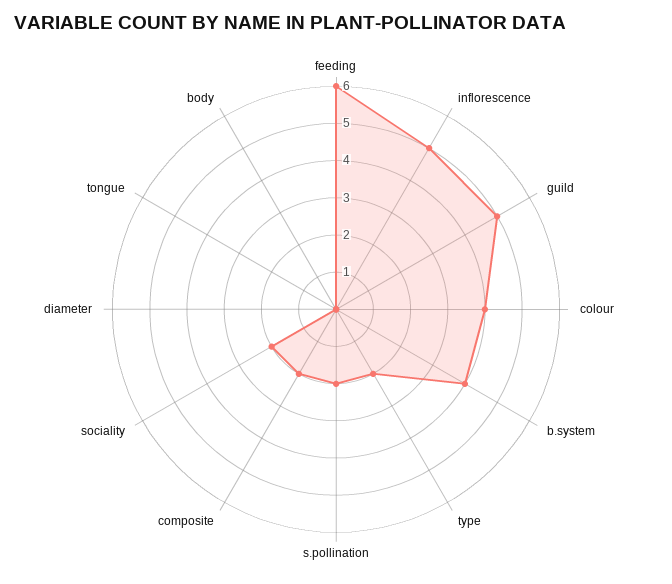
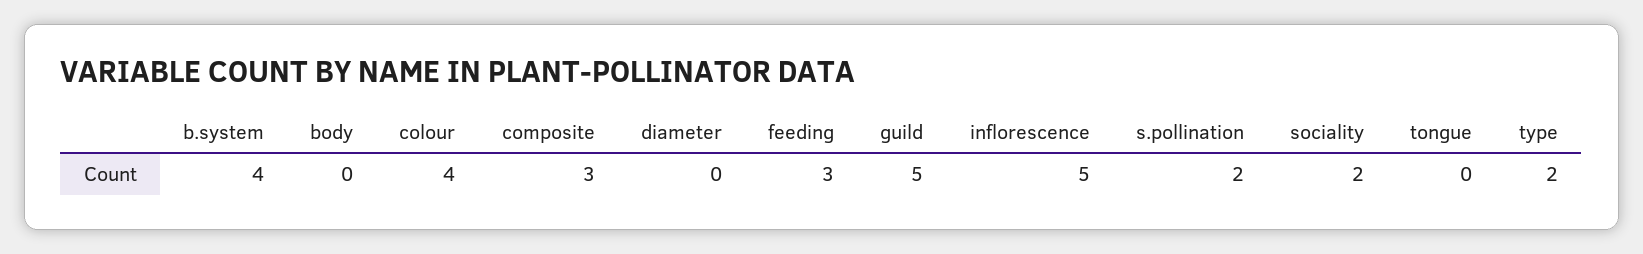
feeding: 6 -> 3
composite: 2 -> 3

